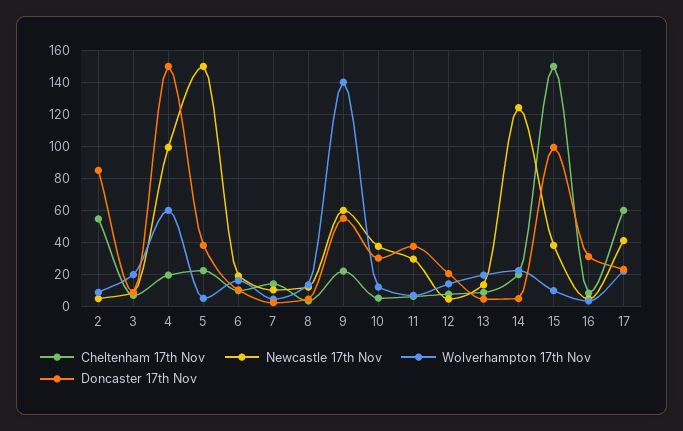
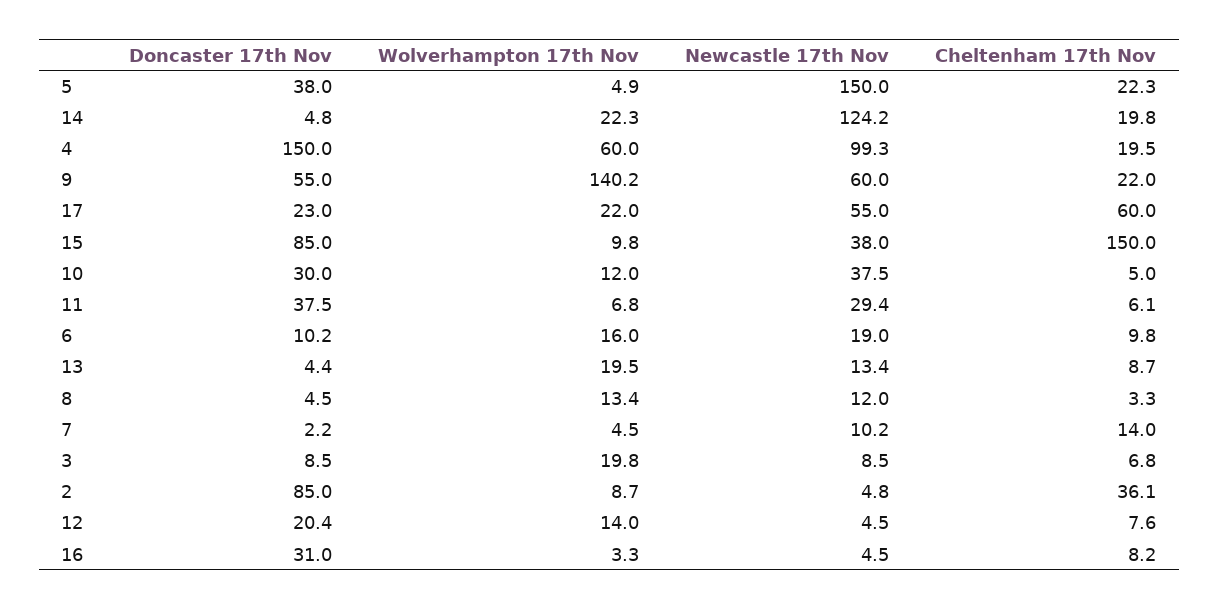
Cheltenham 17th Nov, 2: 55 -> 36.1
Doncaster 17th Nov, 15: 100 -> 85
Newcastle 17th Nov, 17: 40 -> 55

